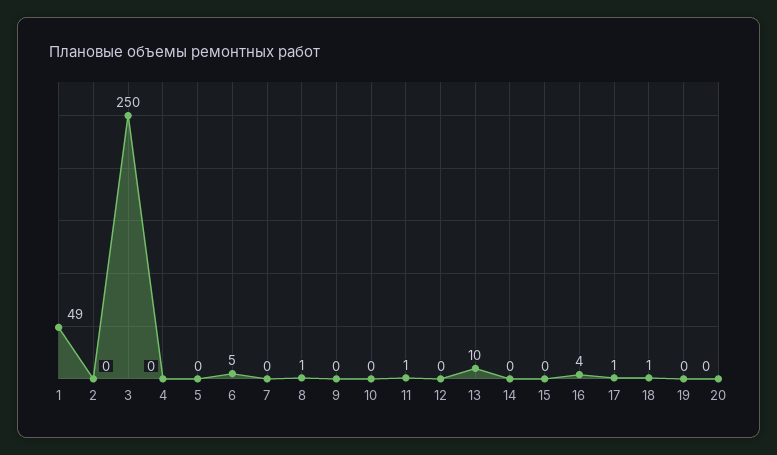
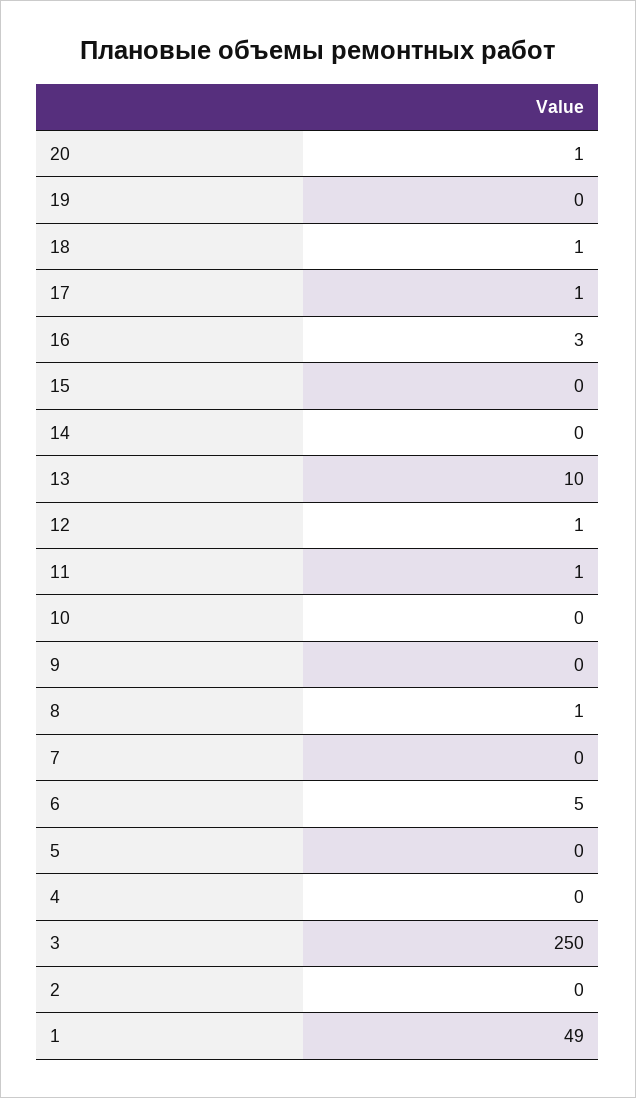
12: 0 -> 1
16: 4 -> 3
20: 0 -> 1

